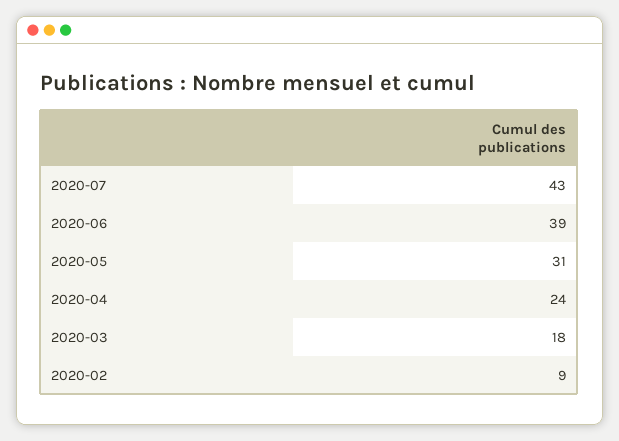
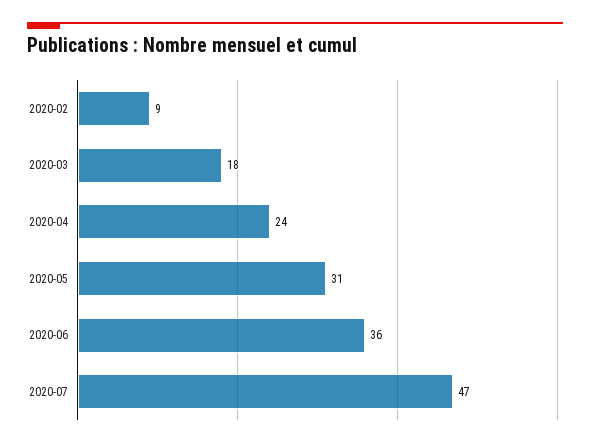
2020-07: 43 -> 47
2020-06: 39 -> 36

